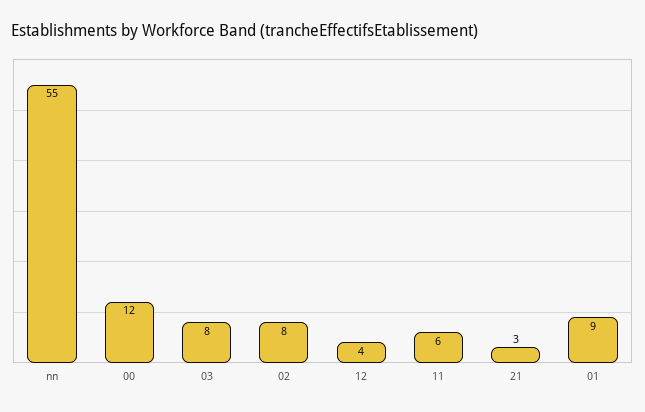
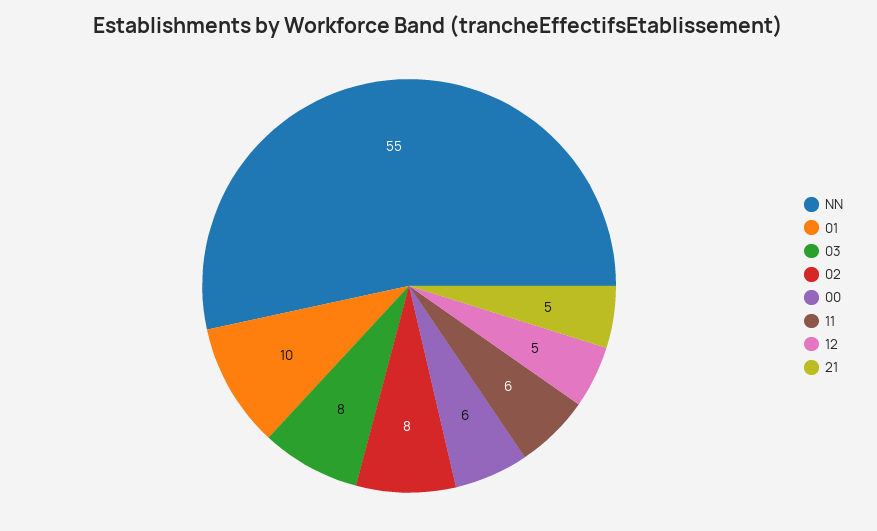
00: 12 -> 6
12: 4 -> 5
21: 3 -> 5
01: 9 -> 10

